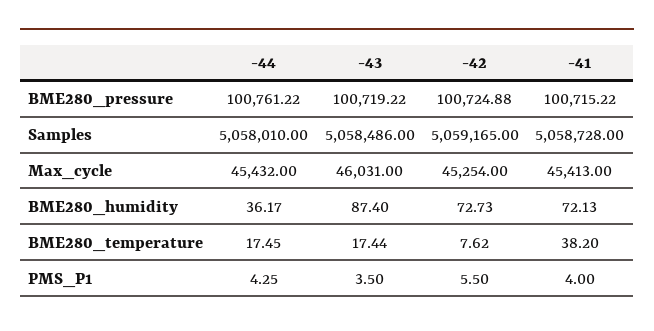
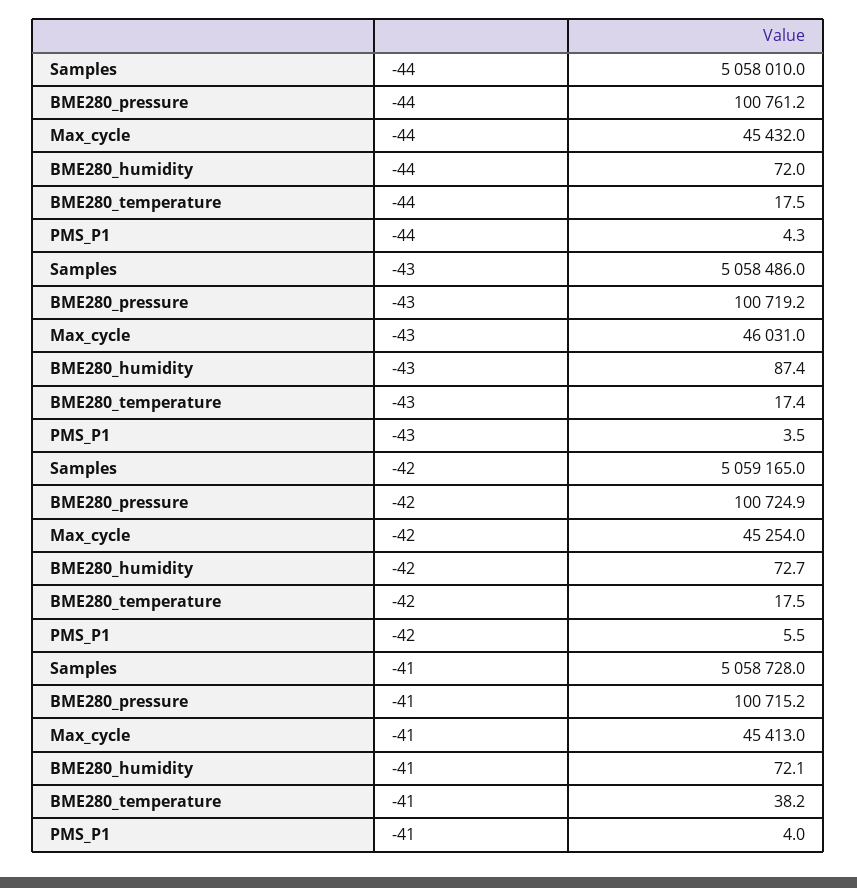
-44, BME280_humidity: 36.17 -> 72
-42, BME280_temperature: 7.62 -> 17.5

